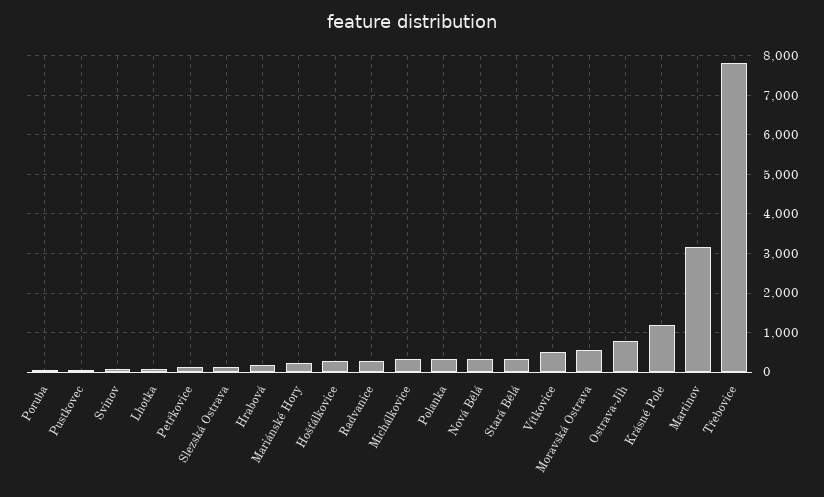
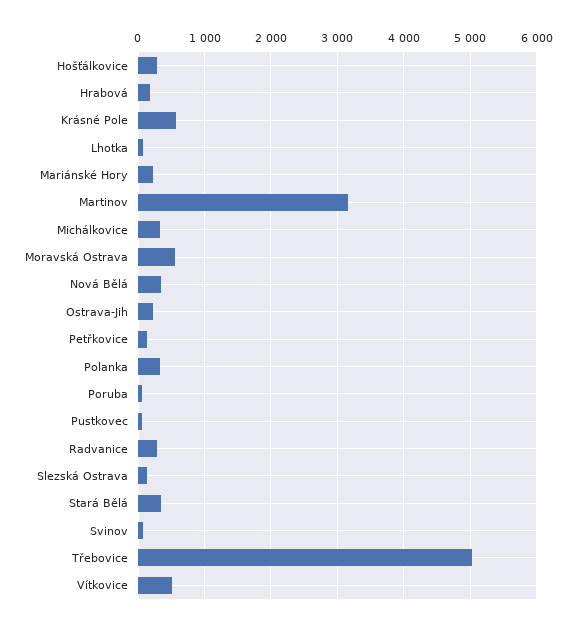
Ostrava-Jih: 800 -> 200
Krásné Pole: 1200 -> 600
Třebovice: 7800 -> 5000

